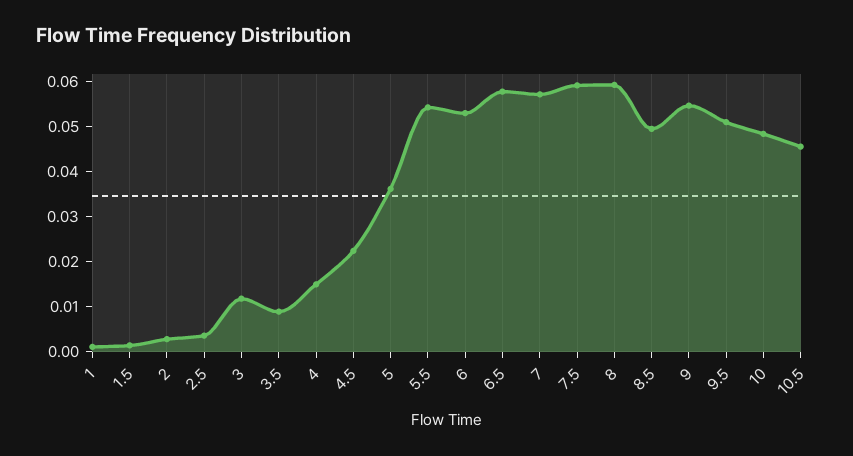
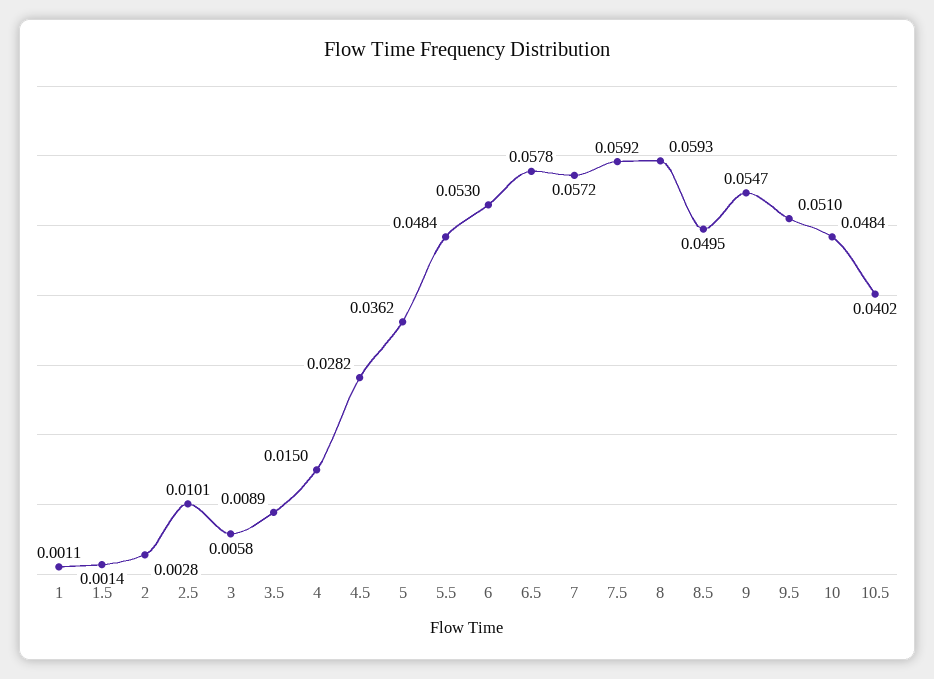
2.5: 0.004 -> 0.0101
3: 0.012 -> 0.0058
4.5: 0.022 -> 0.0282
5.5: 0.054 -> 0.0484
10.5: 0.046 -> 0.0402

